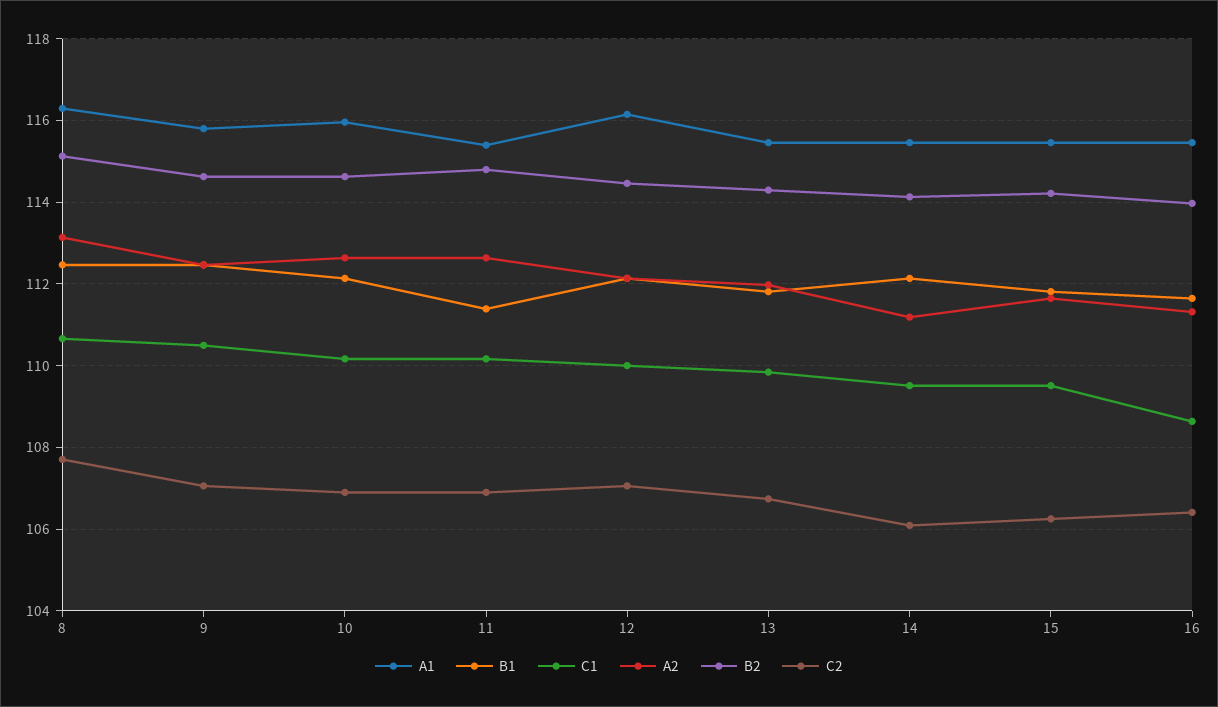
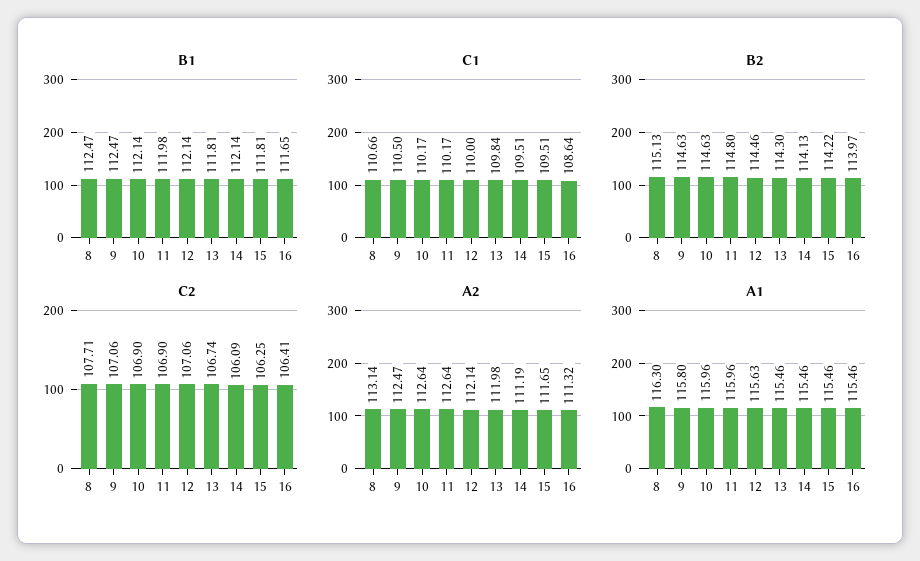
A1, 11: 115.4 -> 115.96
B1, 11: 111.4 -> 111.98
A1, 12: 116.2 -> 115.63

